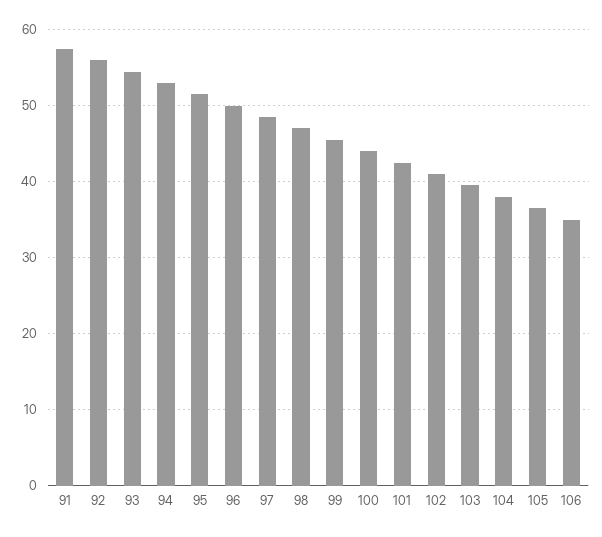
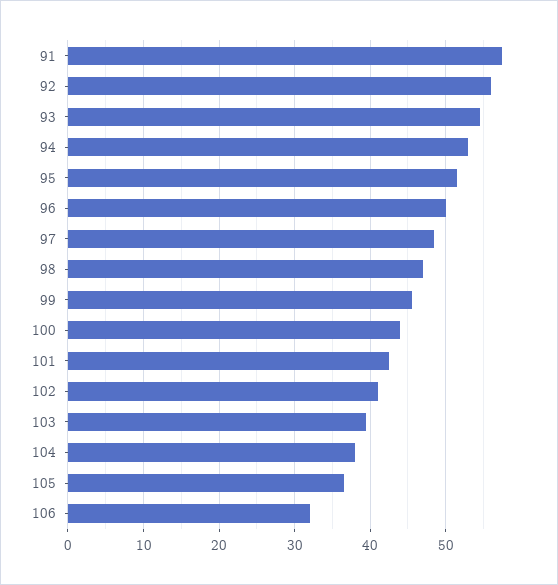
106: 35 -> 32

